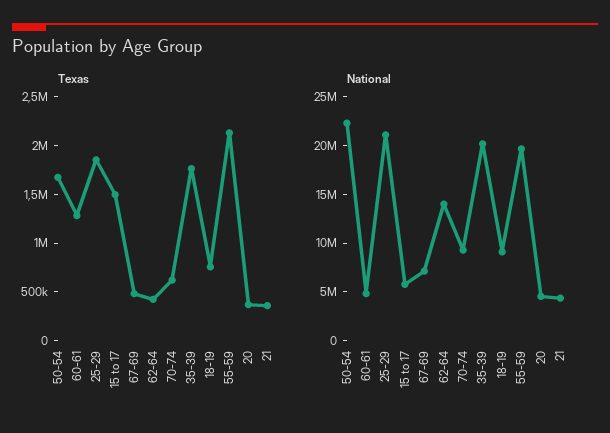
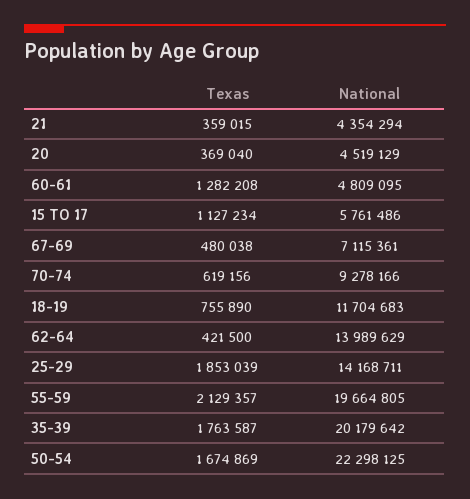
Texas, 15 to 17: 1500000 -> 1127234
National, 25-29: 21000000 -> 14168711
National, 18-19: 9000000 -> 11704683

